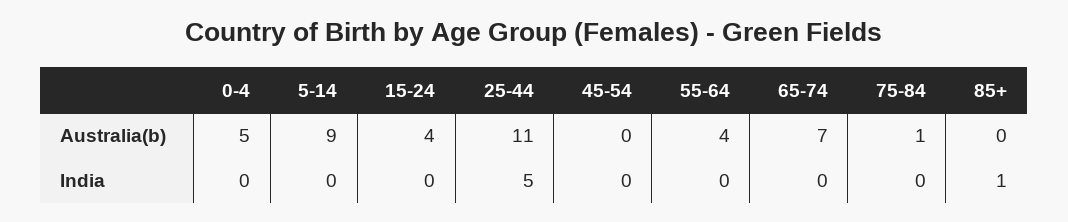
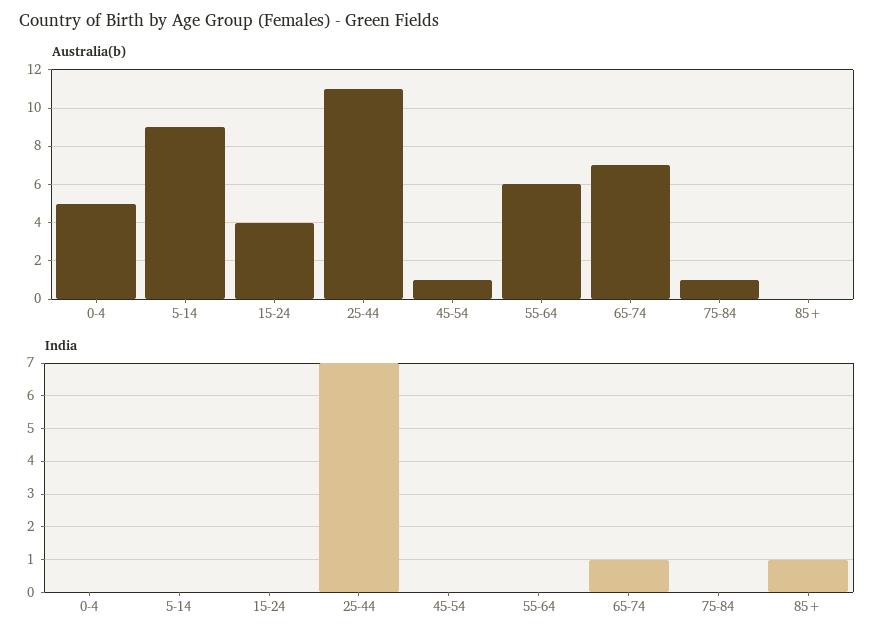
Australia(b), 45-54: 0 -> 1
Australia(b), 55-64: 4 -> 6
India, 25-44: 5 -> 7
India, 65-74: 0 -> 1

